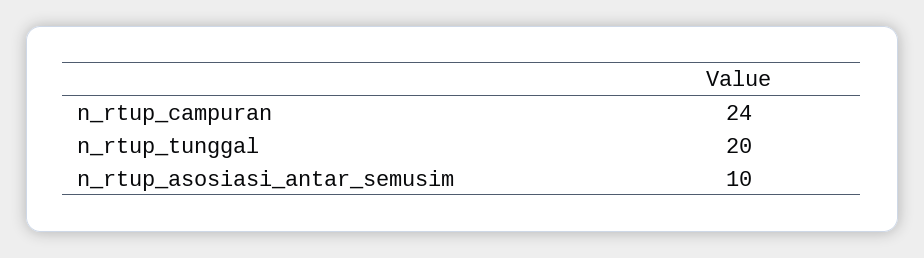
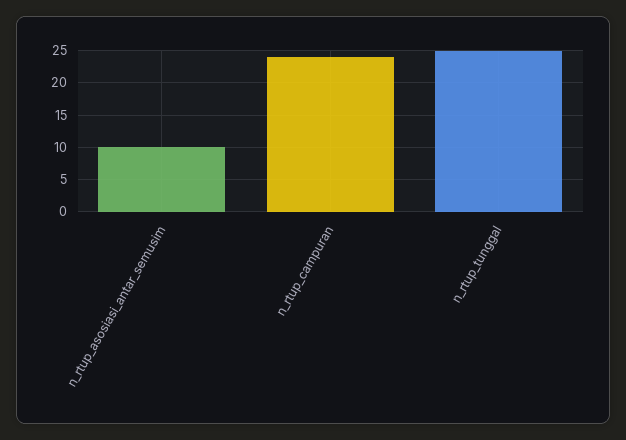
n_rtup_tunggal: 20 -> 25

